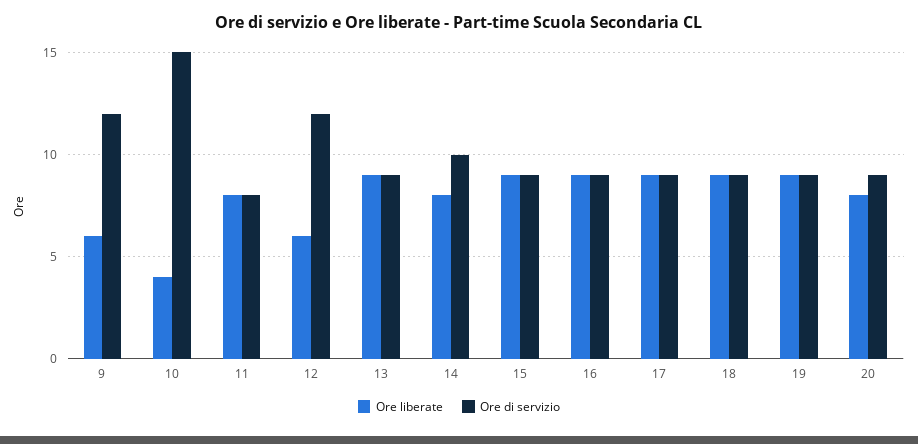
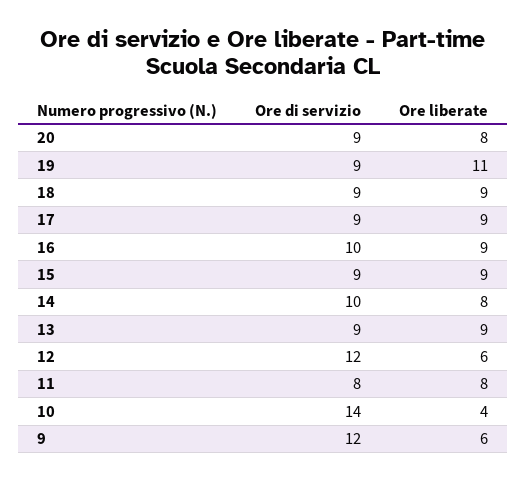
Ore di servizio, 10: 15 -> 14
Ore di servizio, 16: 9 -> 10
Ore liberate, 19: 9 -> 11

